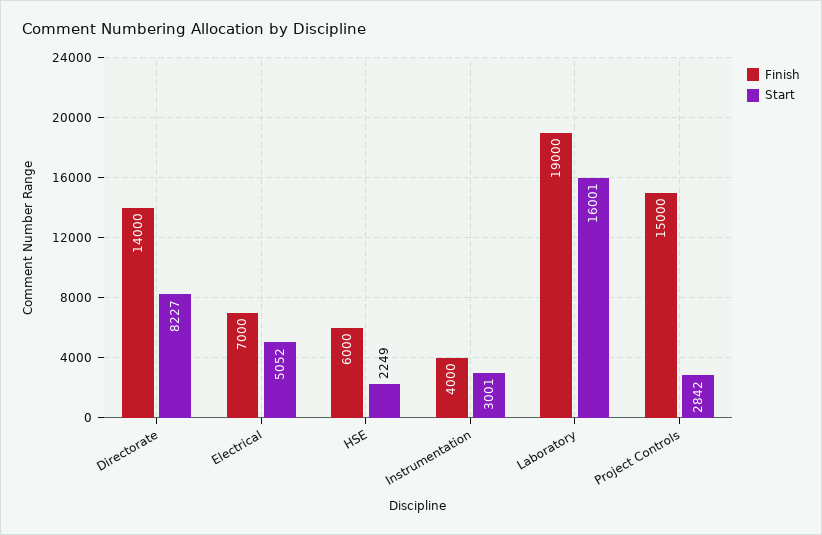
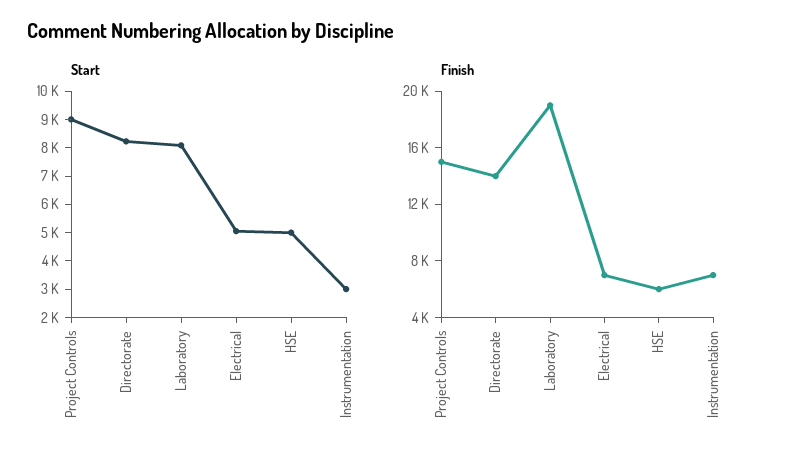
Start, HSE: 2249 -> 5000
Finish, Instrumentation: 4000 -> 7000
Start, Laboratory: 16001 -> 8000
Start, Project Controls: 2842 -> 9000

